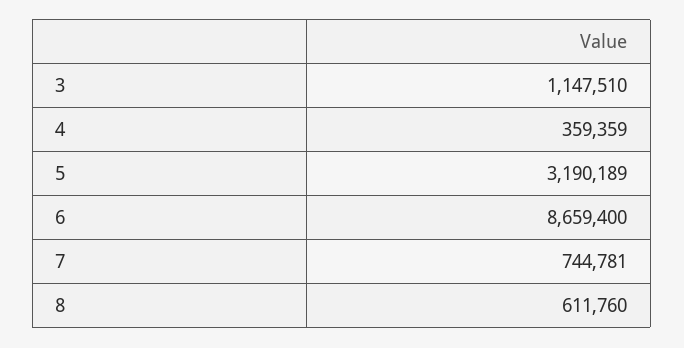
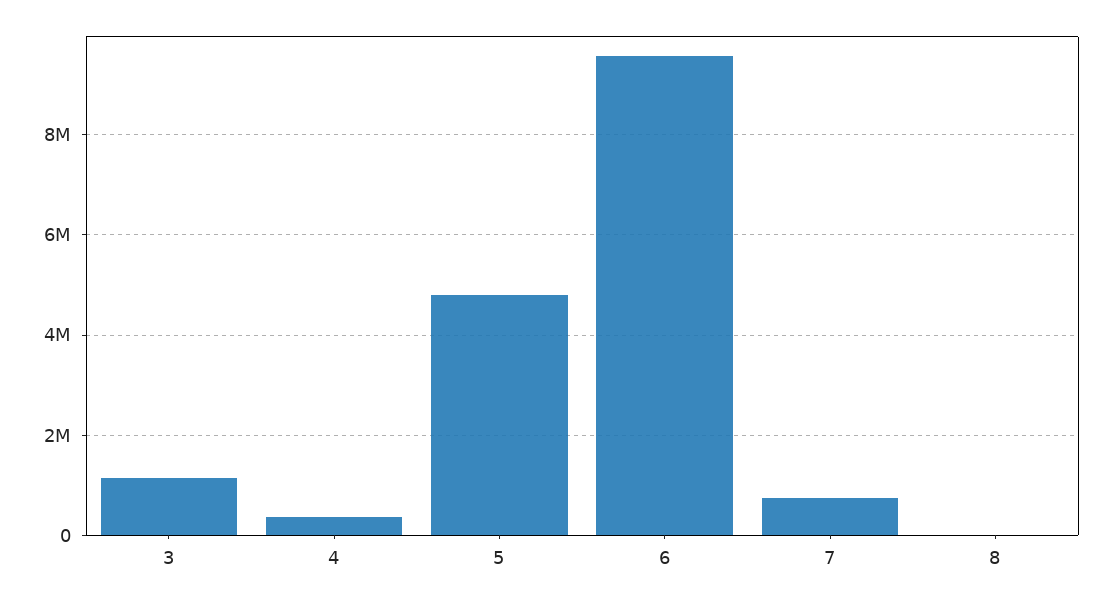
5: 3190189 -> 4800000
6: 8659400 -> 9600000
8: 611760 -> 0

